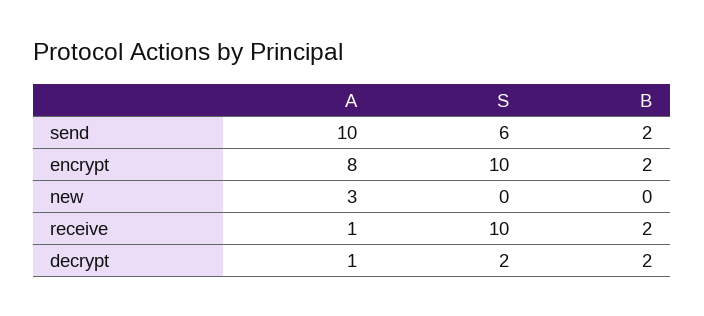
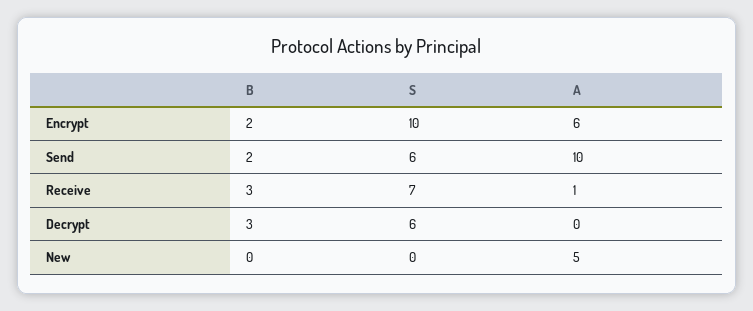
A, encrypt: 8 -> 6
A, new: 3 -> 5
S, receive: 10 -> 7
B, receive: 2 -> 3
A, decrypt: 1 -> 0
S, decrypt: 2 -> 6
B, decrypt: 2 -> 3

